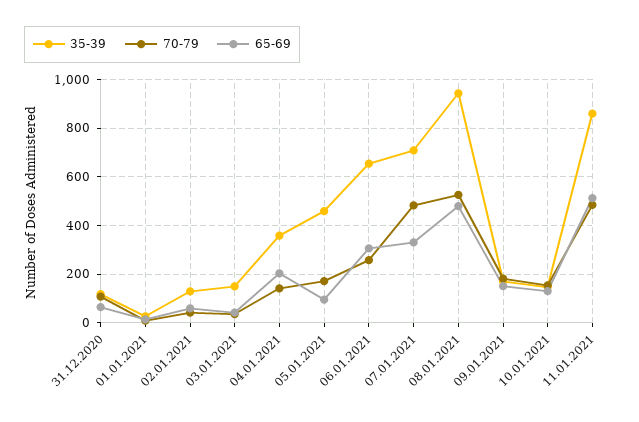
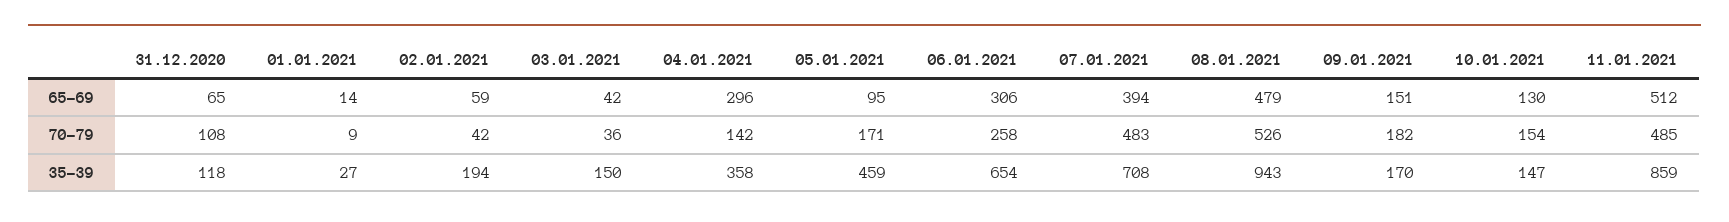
35-39, 02.01.2021: 125 -> 194
65-69, 04.01.2021: 200 -> 296
65-69, 07.01.2021: 325 -> 394

